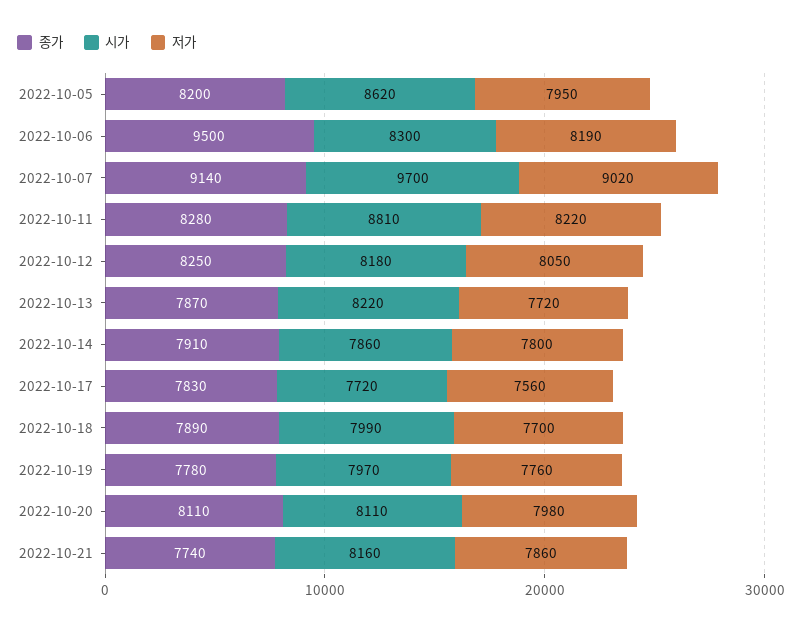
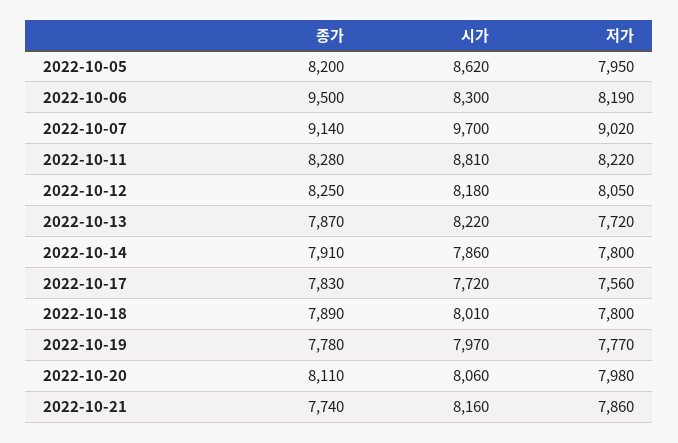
시가, 2022-10-18: 7990 -> 8010
저가, 2022-10-18: 7700 -> 7800
저가, 2022-10-19: 7760 -> 7770
시가, 2022-10-20: 8110 -> 8060

